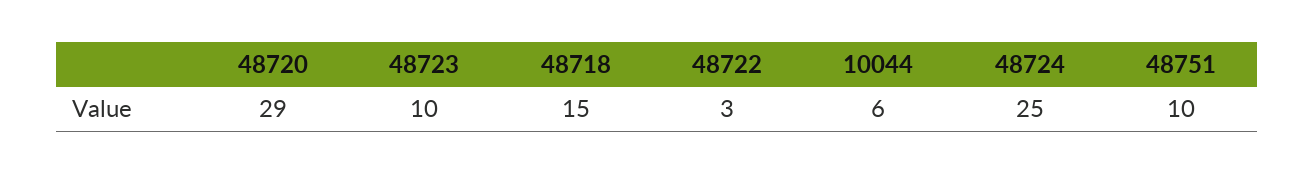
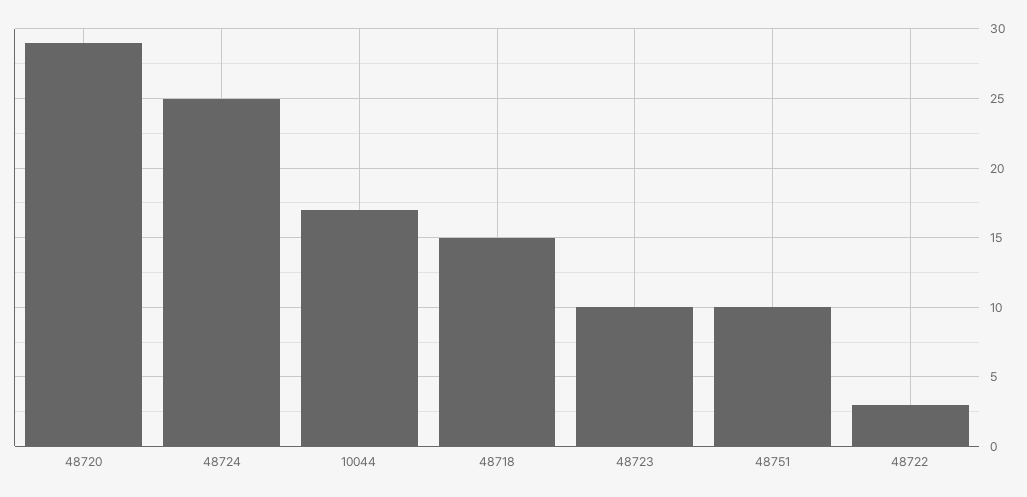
10044: 6 -> 17

